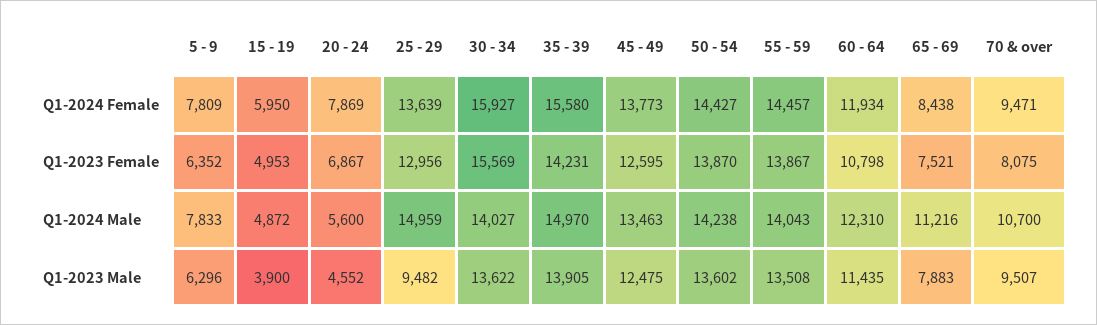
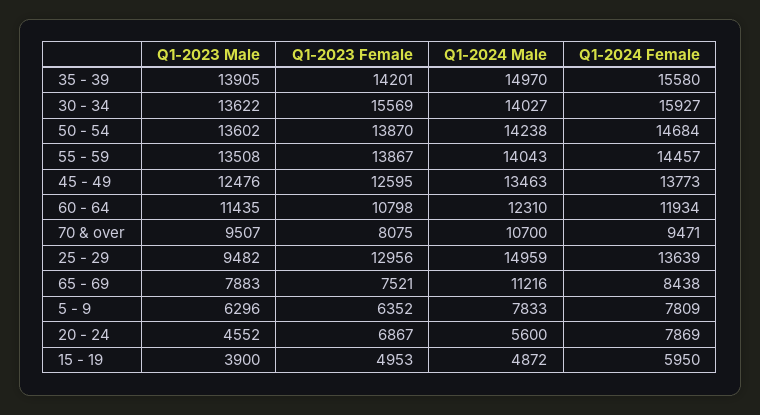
50 - 54, Q1-2024 Female: 14427 -> 14684
35 - 39, Q1-2023 Female: 14231 -> 14201
45 - 49, Q1-2023 Male: 12475 -> 12476

